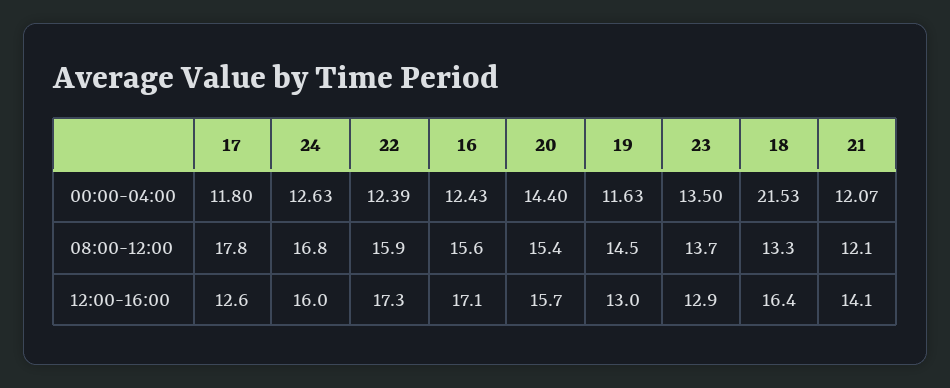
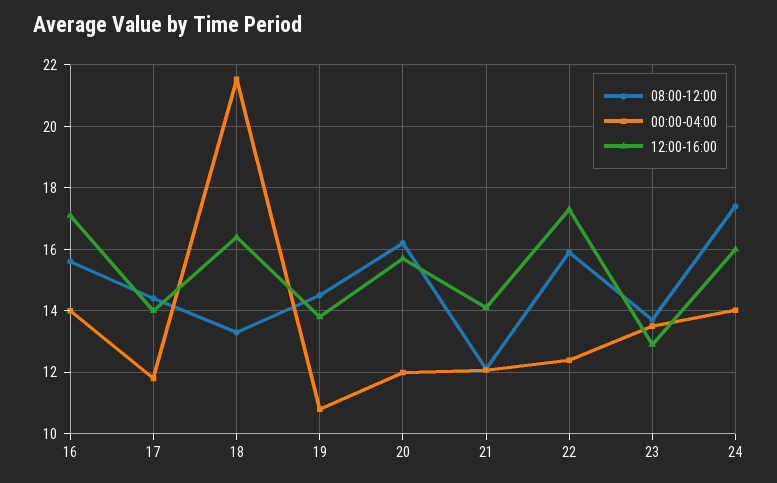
00:00-04:00, 24: 12.63 -> 14
00:00-04:00, 16: 12.43 -> 14
00:00-04:00, 20: 14.4 -> 12
00:00-04:00, 19: 11.63 -> 10.8
08:00-12:00, 17: 17.8 -> 14.4
08:00-12:00, 24: 16.8 -> 17.4
08:00-12:00, 20: 15.4 -> 16.2
12:00-16:00, 17: 12.6 -> 14
12:00-16:00, 19: 13 -> 13.8

